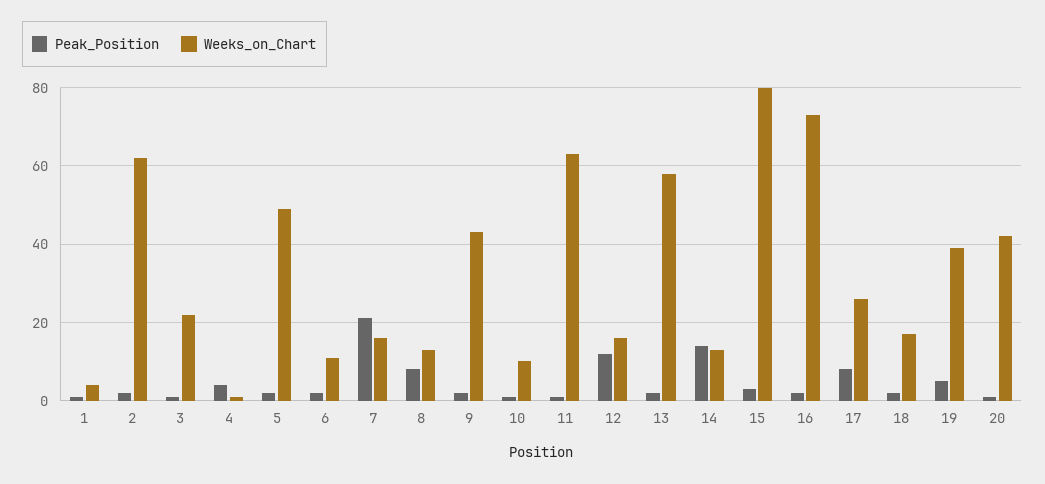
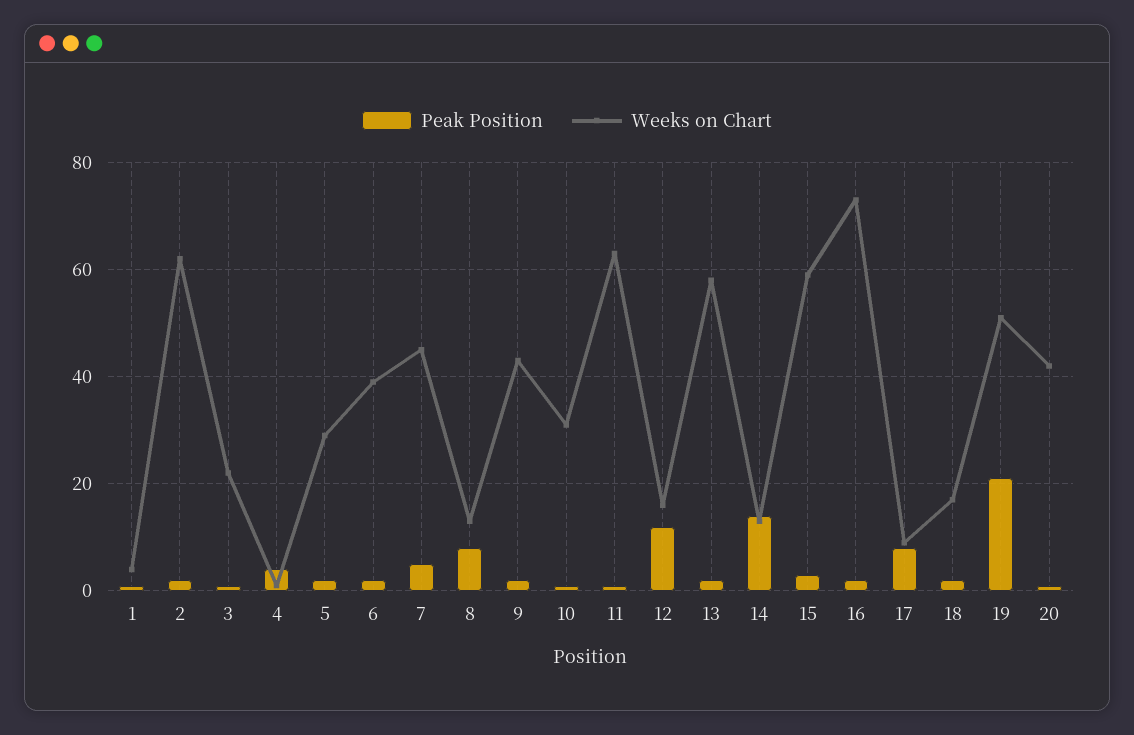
Weeks_on_Chart, 5: 50 -> 30
Weeks_on_Chart, 6: 10 -> 40
Peak_Position, 7: 20 -> 5
Weeks_on_Chart, 7: 15 -> 45
Weeks_on_Chart, 10: 10 -> 30
Weeks_on_Chart, 15: 80 -> 60
Weeks_on_Chart, 17: 25 -> 10
Peak_Position, 19: 5 -> 20
Weeks_on_Chart, 19: 40 -> 50

